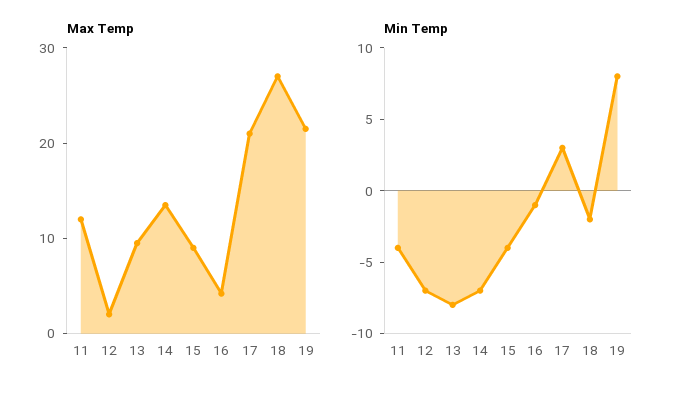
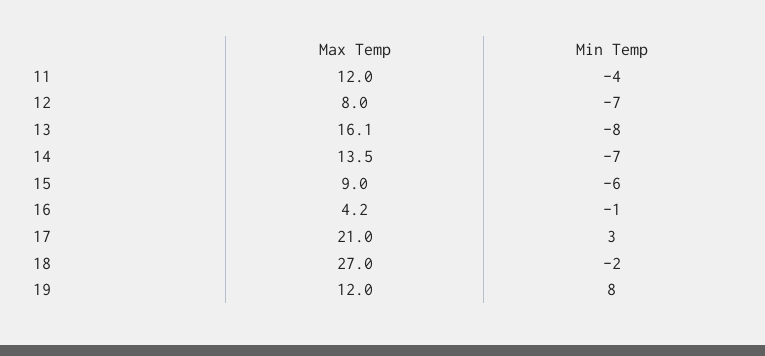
Max Temp, 12: 2 -> 8
Max Temp, 13: 10 -> 16.1
Max Temp, 19: 22 -> 12
Min Temp, 15: -4 -> -6

